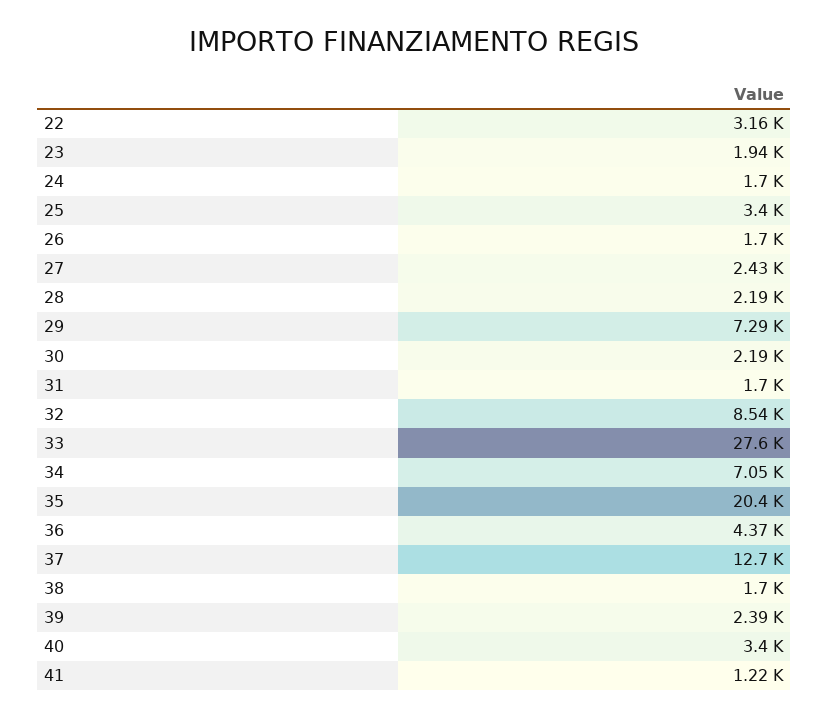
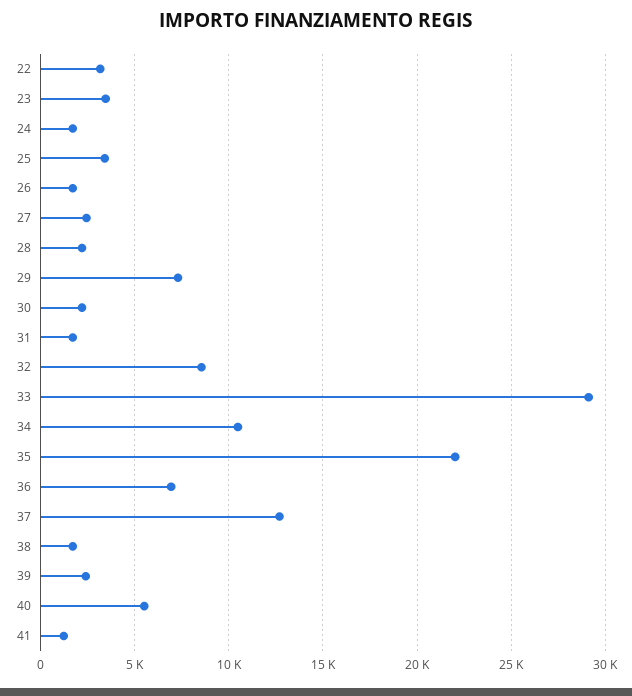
23: 1940 -> 3500
33: 27600 -> 29000
34: 7050 -> 10500
35: 20400 -> 22000
36: 4370 -> 7000
40: 3400 -> 5500

